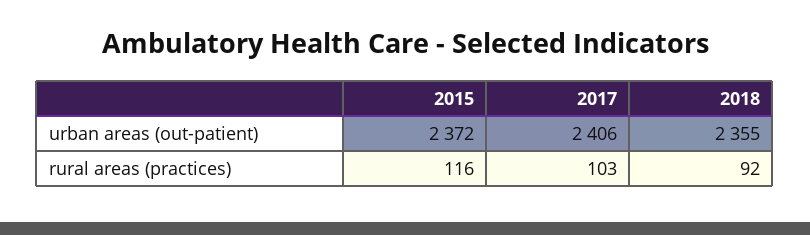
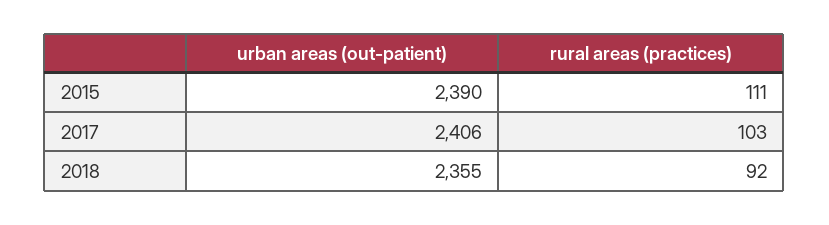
2015, urban areas (out-patient): 2372 -> 2390
2015, rural areas (practices): 116 -> 111

